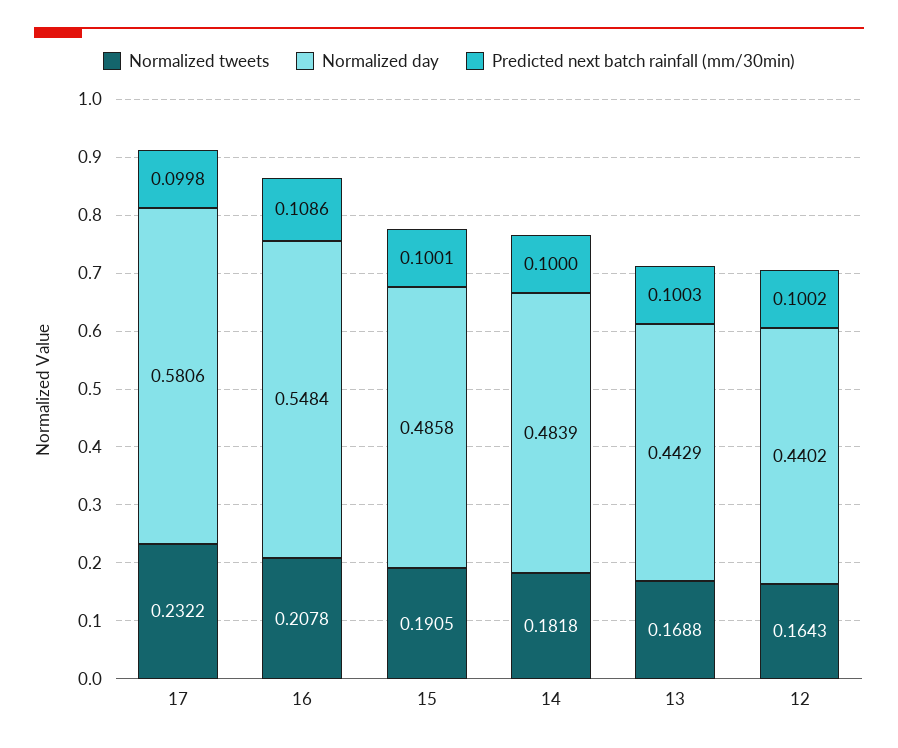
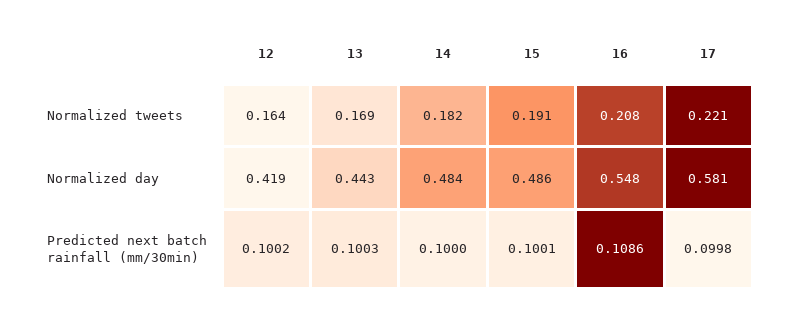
Normalized tweets, 17: 0.2322 -> 0.221
Normalized day, 12: 0.4402 -> 0.419

